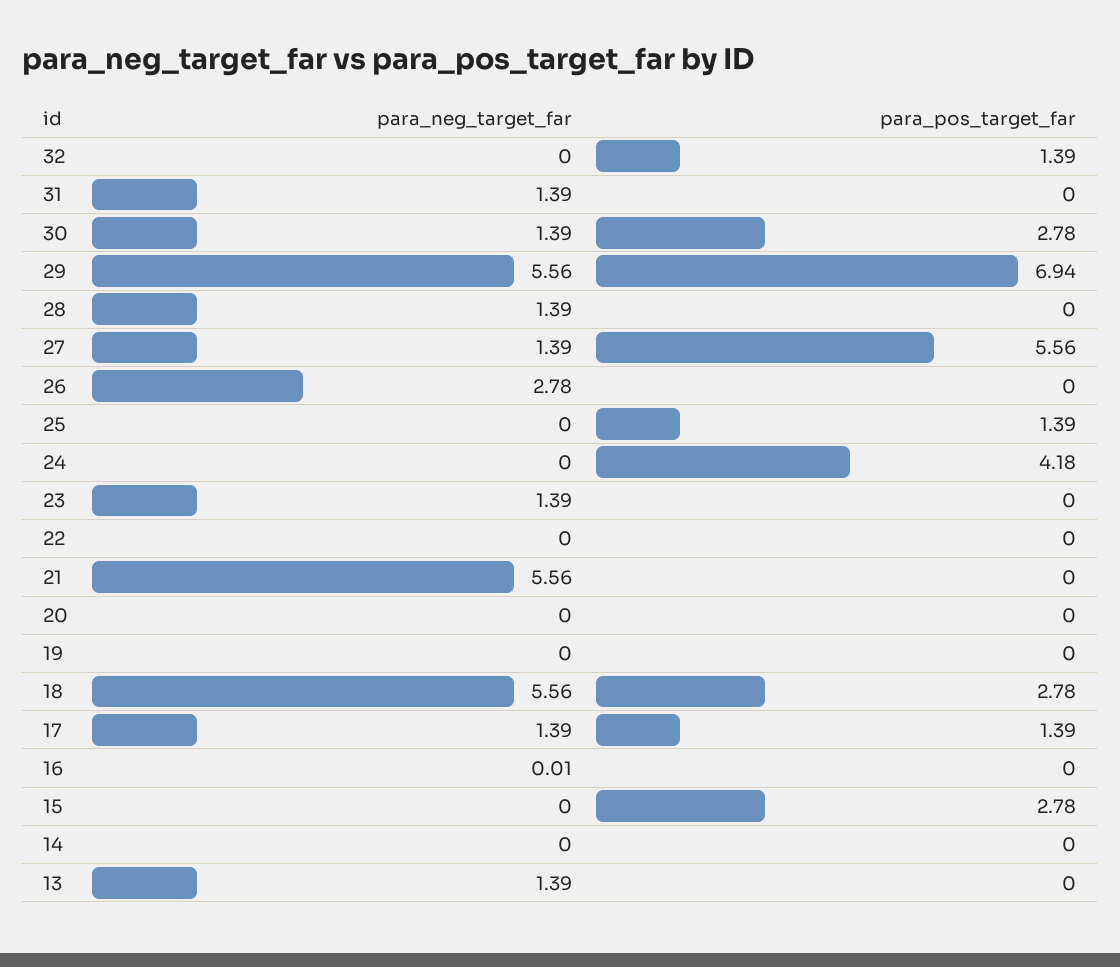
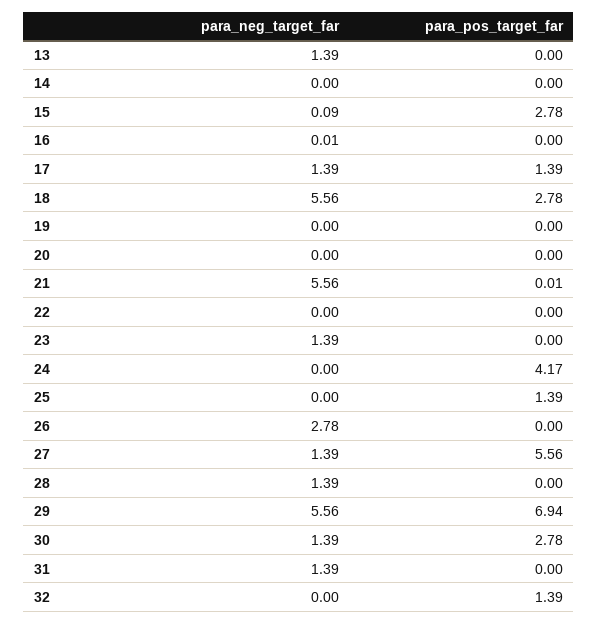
para_pos_target_far, 24: 4.18 -> 4.17
para_pos_target_far, 21: 0 -> 0.01
para_neg_target_far, 15: 0 -> 0.09

